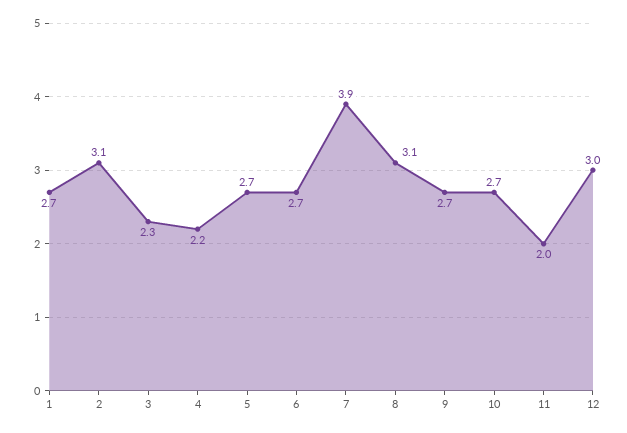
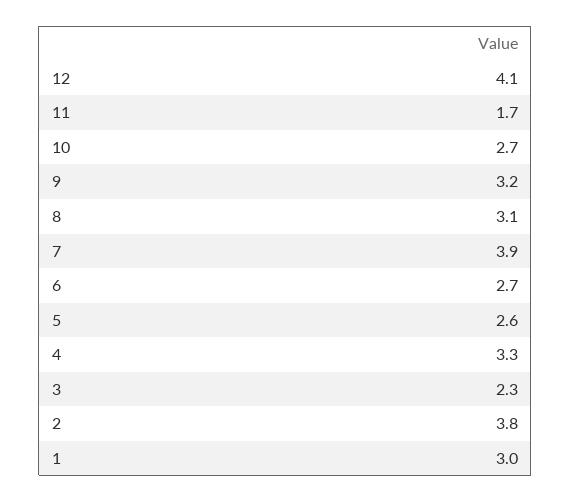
1: 2.7 -> 3
2: 3.1 -> 3.8
4: 2.2 -> 3.3
5: 2.7 -> 2.6
9: 2.7 -> 3.2
11: 2 -> 1.7
12: 3 -> 4.1

